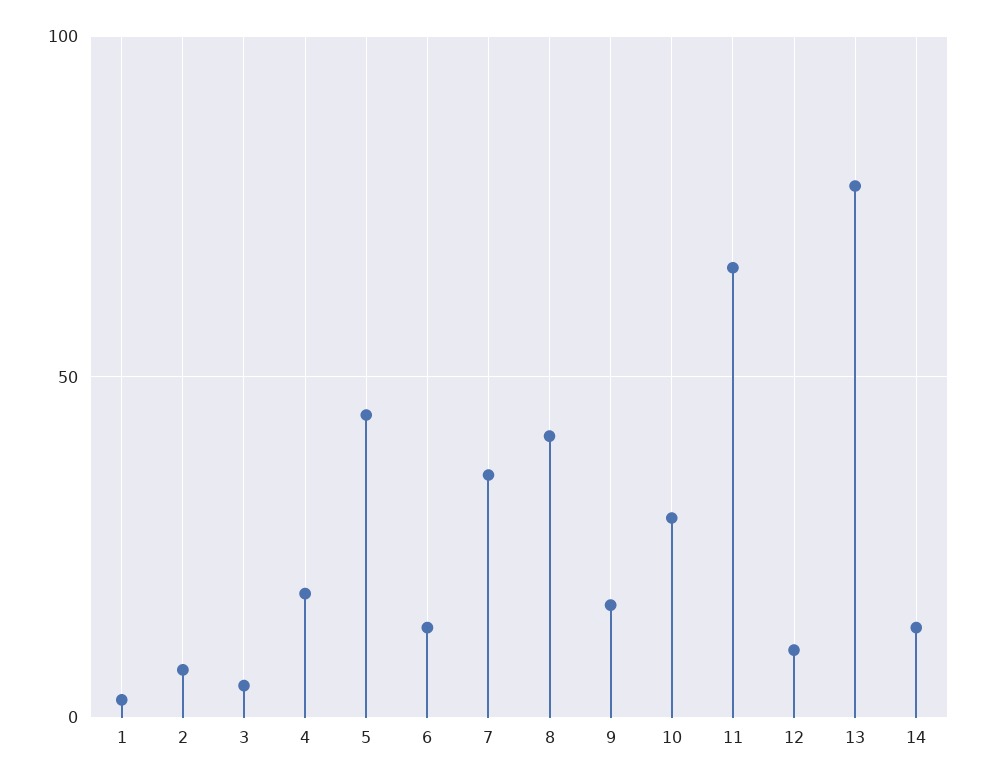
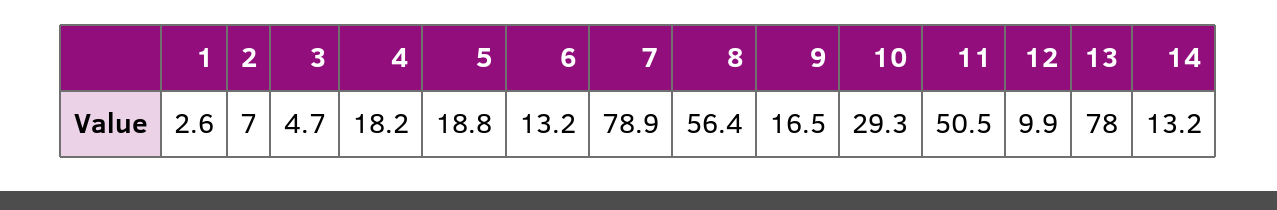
5: 45 -> 18.8
7: 35 -> 78.9
8: 40 -> 56.4
11: 65 -> 50.5

